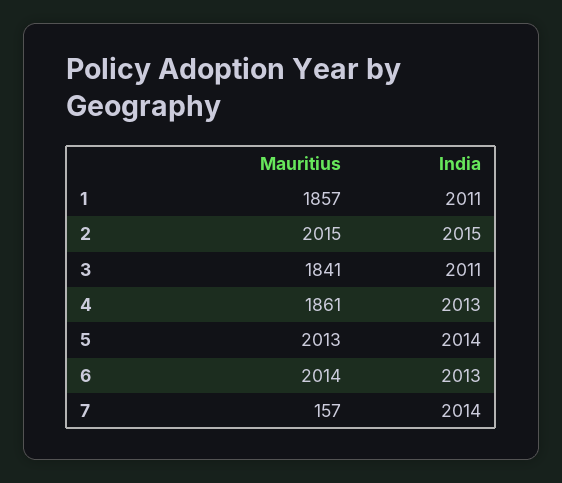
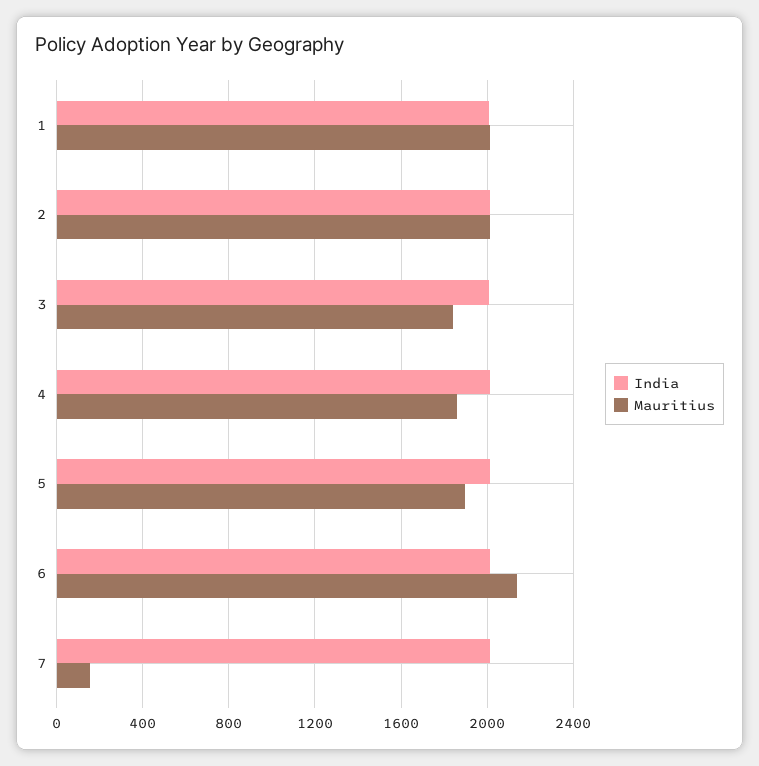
Mauritius, 1: 1857 -> 2000
Mauritius, 5: 2013 -> 1900
Mauritius, 6: 2014 -> 2150

